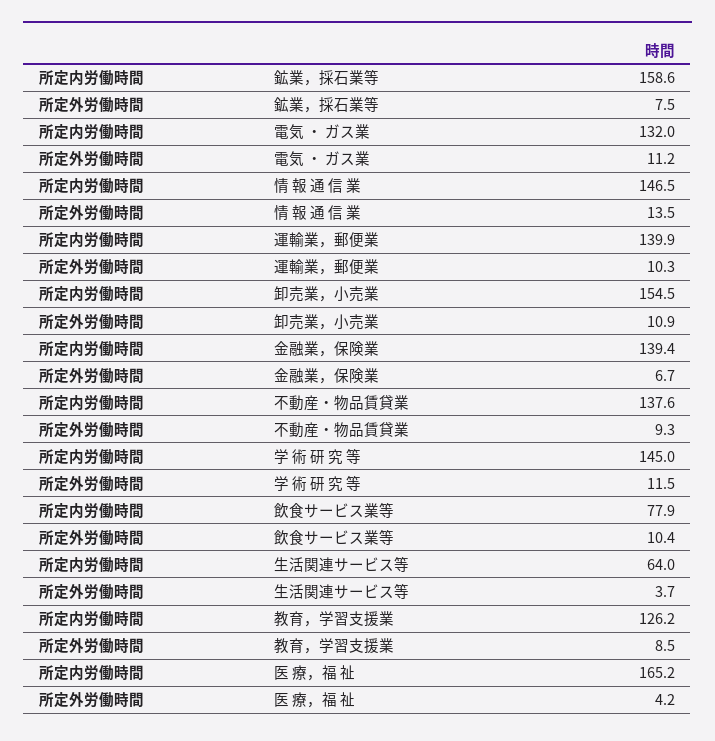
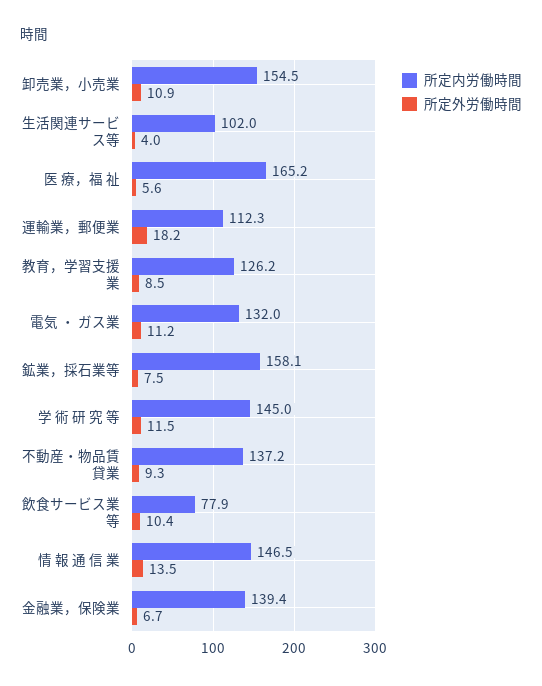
所定内労働時間, 鉱業，採石業等: 158.6 -> 158.1
所定内労働時間, 運輸業，郵便業: 139.9 -> 112.3
所定外労働時間, 運輸業，郵便業: 10.3 -> 18.2
所定内労働時間, 不動産・物品賃貸業: 137.6 -> 137.2
所定内労働時間, 生活関連サービス等: 64 -> 102
所定外労働時間, 生活関連サービス等: 3.7 -> 4
所定外労働時間, 医 療，福 祉: 4.2 -> 5.6

